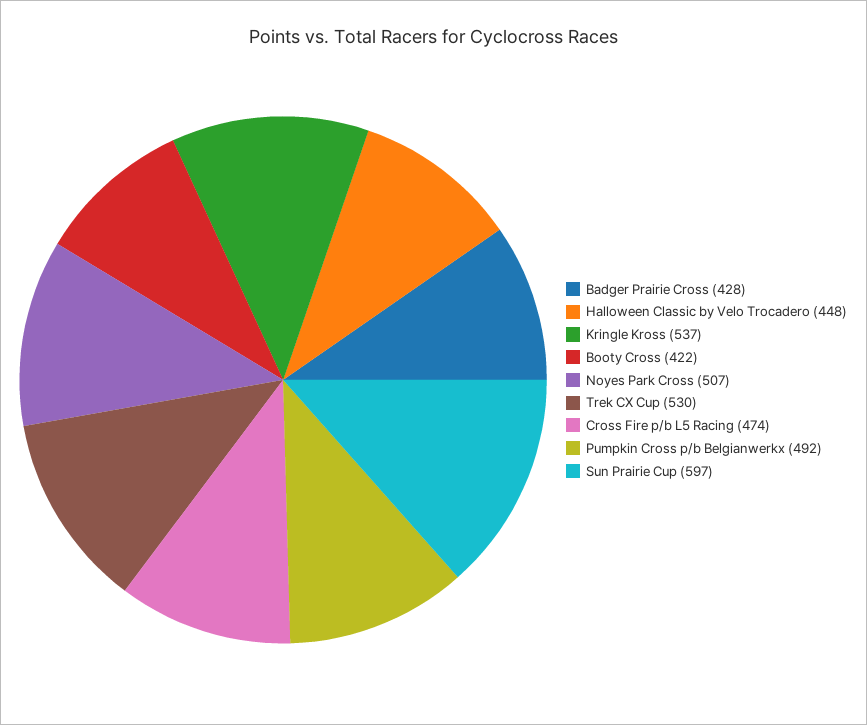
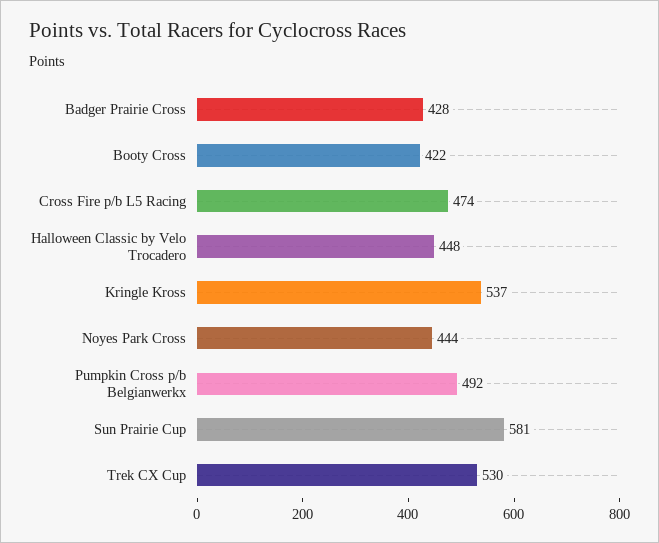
Noyes Park Cross: 507 -> 444
Sun Prairie Cup: 597 -> 581

